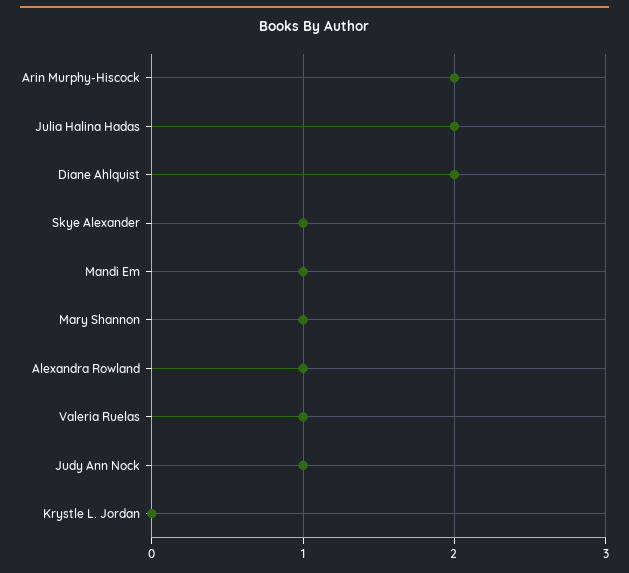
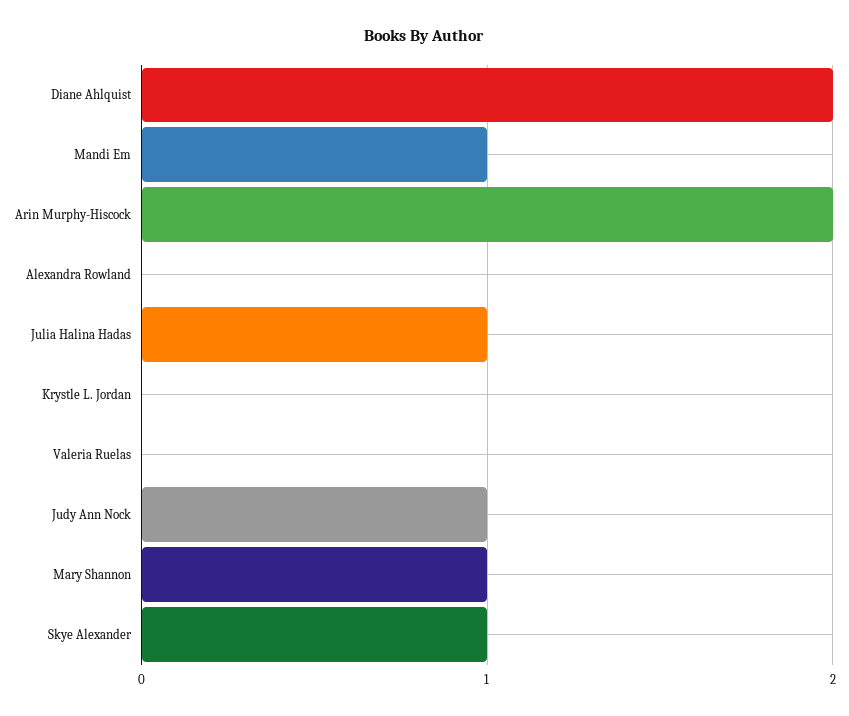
Julia Halina Hadas: 2 -> 1
Alexandra Rowland: 1 -> 0
Valeria Ruelas: 1 -> 0

